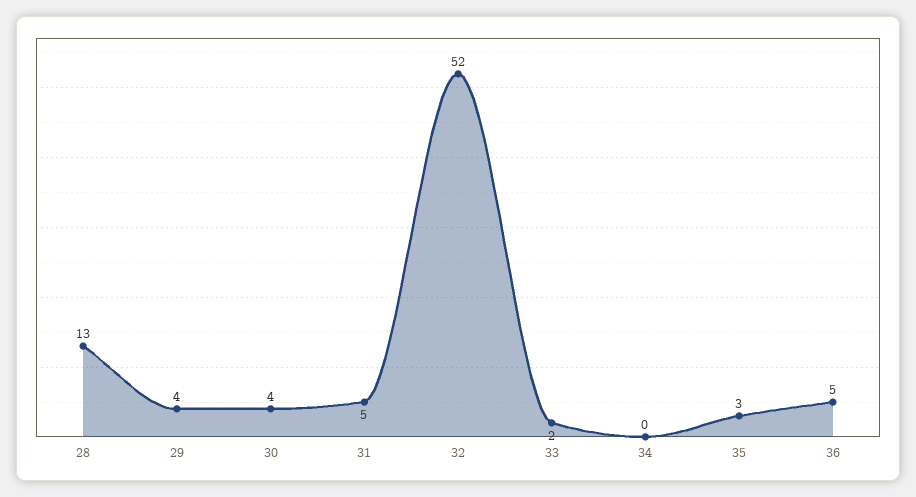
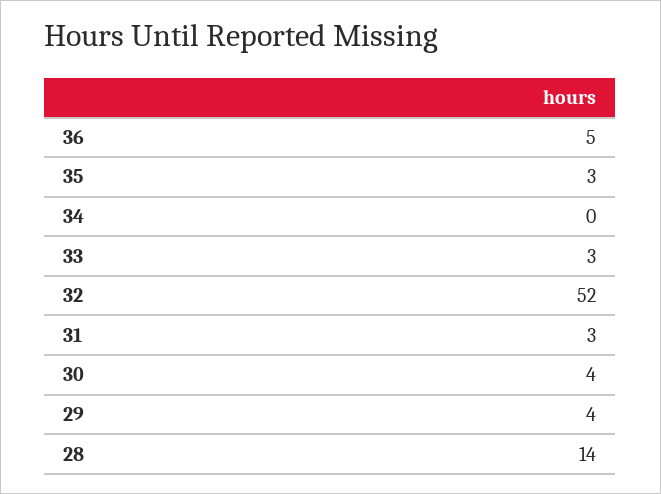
28: 13 -> 14
31: 5 -> 3
33: 2 -> 3

